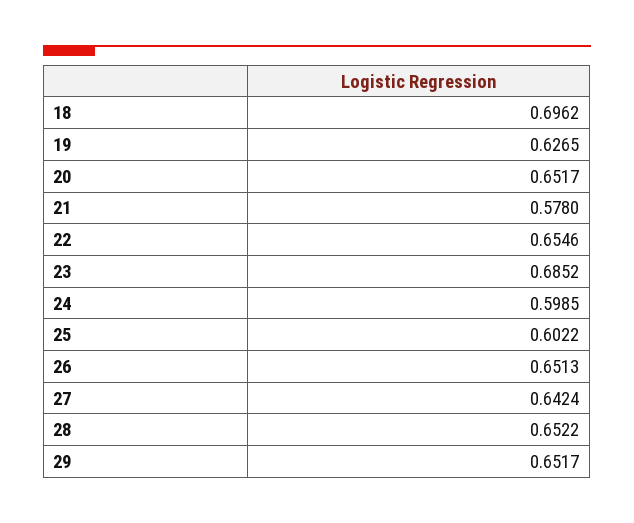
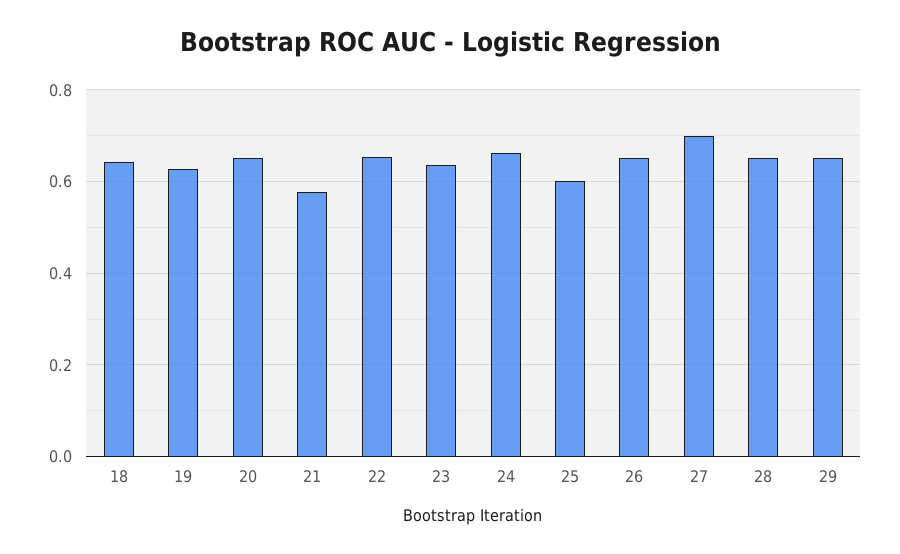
18: 0.6962 -> 0.64
23: 0.6852 -> 0.64
24: 0.5985 -> 0.66
27: 0.6424 -> 0.7

